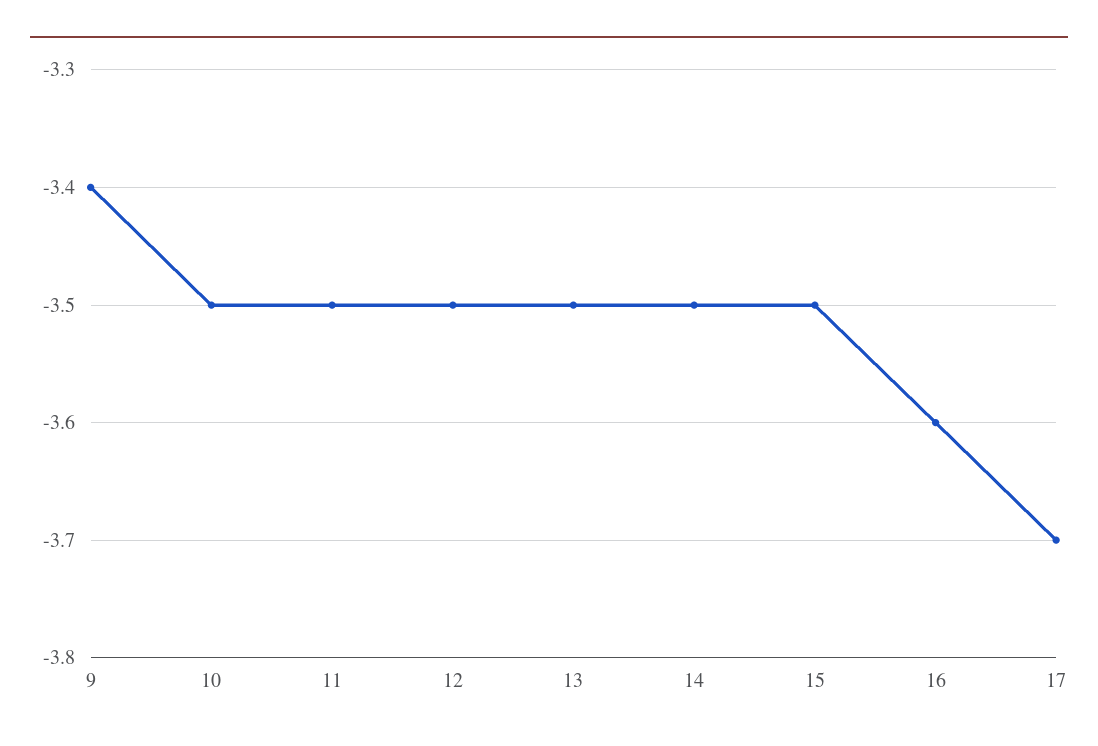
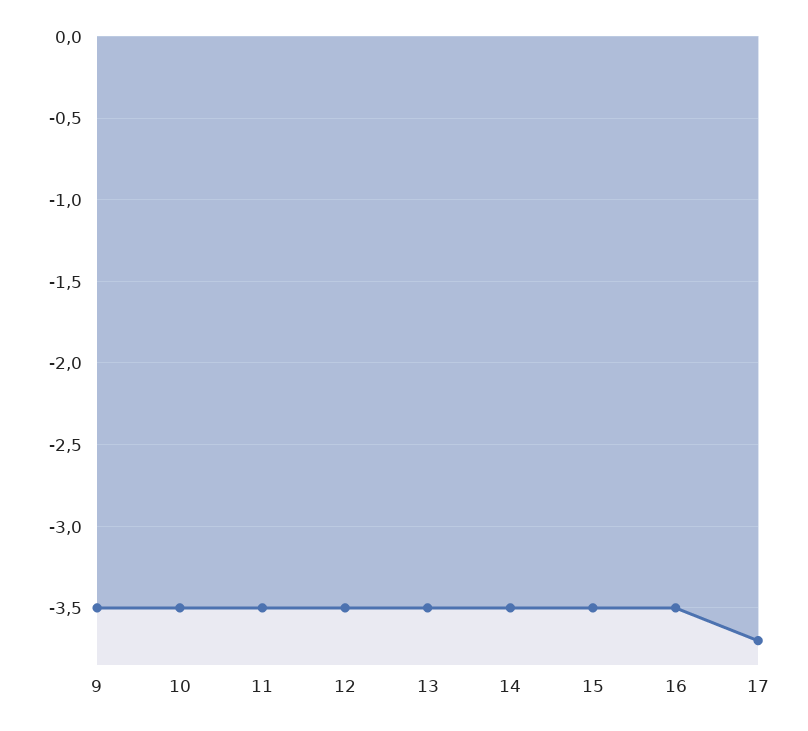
9: -3.4 -> -3.5
16: -3.6 -> -3.5

